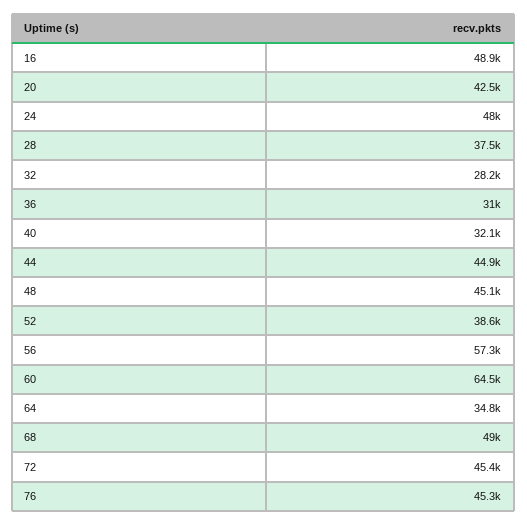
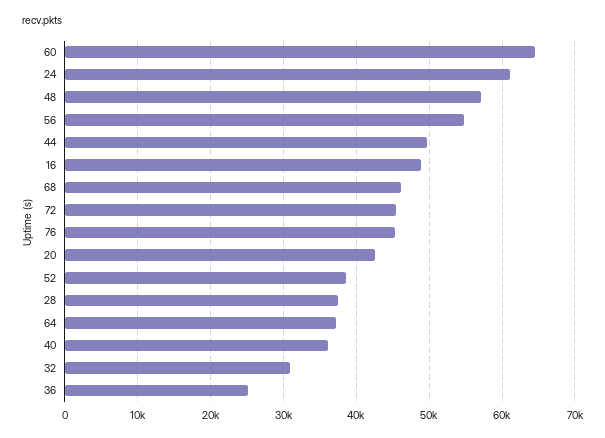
24: 48000 -> 61000
32: 28200 -> 31000
36: 31000 -> 25000
40: 32100 -> 36000
44: 44900 -> 50000
48: 45100 -> 57000
56: 57300 -> 55000
64: 34800 -> 37000
68: 49000 -> 46000

